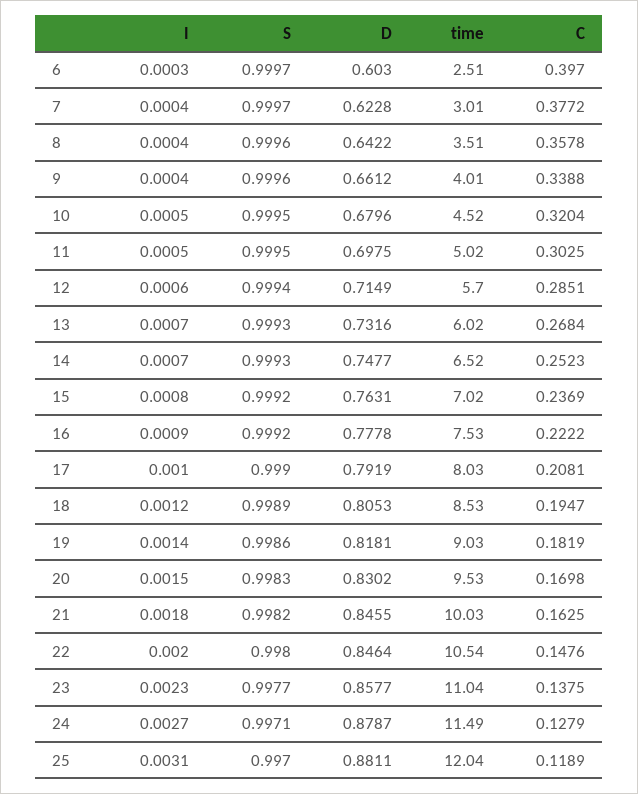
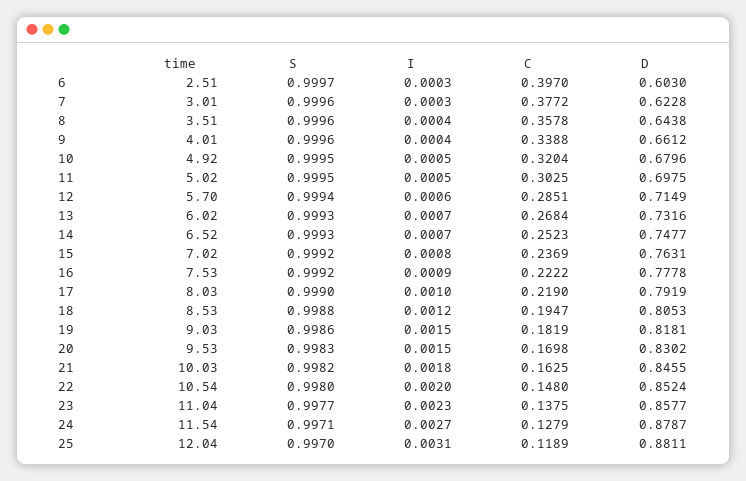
I, 7: 0.0004 -> 0.0003
S, 7: 0.9997 -> 0.9996
D, 8: 0.6422 -> 0.6438
time, 10: 4.52 -> 4.92
C, 17: 0.2081 -> 0.219
S, 18: 0.9989 -> 0.9988
I, 19: 0.0014 -> 0.0015
D, 22: 0.8464 -> 0.8524
C, 22: 0.1476 -> 0.148
time, 24: 11.49 -> 11.54

